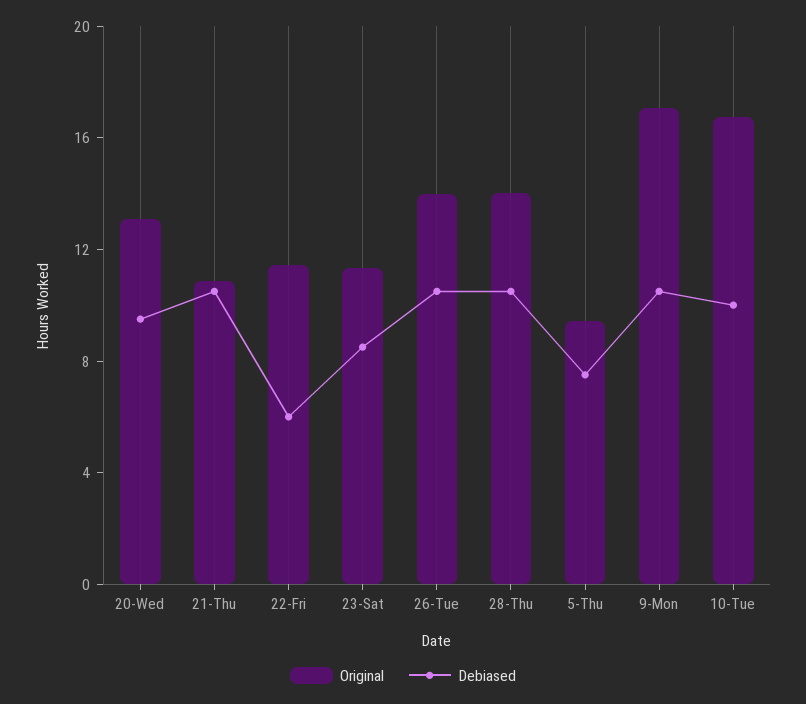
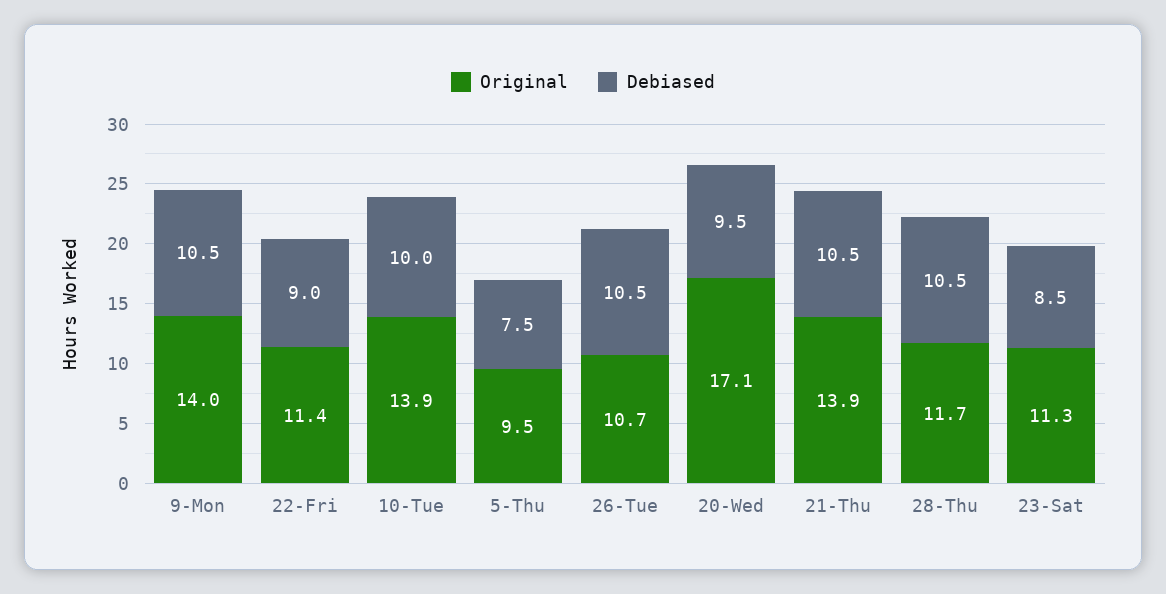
Original, 20-Wed: 13 -> 17.1
Original, 21-Thu: 11 -> 13.9
Debiased, 22-Fri: 6 -> 9
Original, 26-Tue: 14 -> 10.7
Original, 28-Thu: 14 -> 11.7
Original, 9-Mon: 17 -> 14
Original, 10-Tue: 17 -> 13.9

